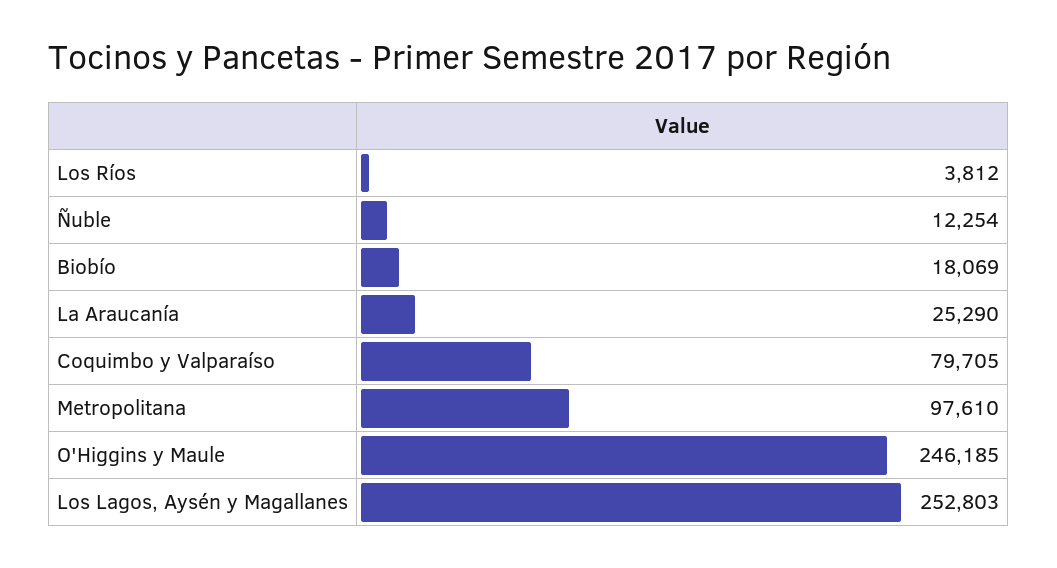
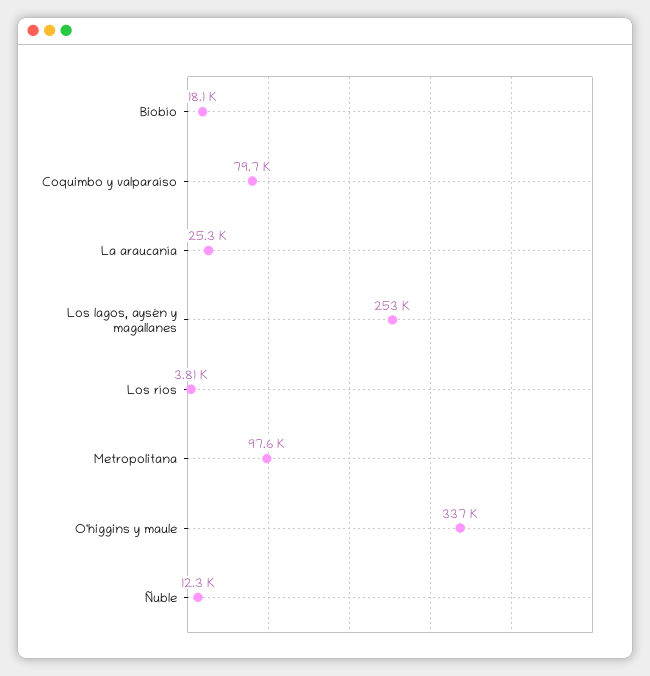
O'Higgins y Maule: 246185 -> 337000

